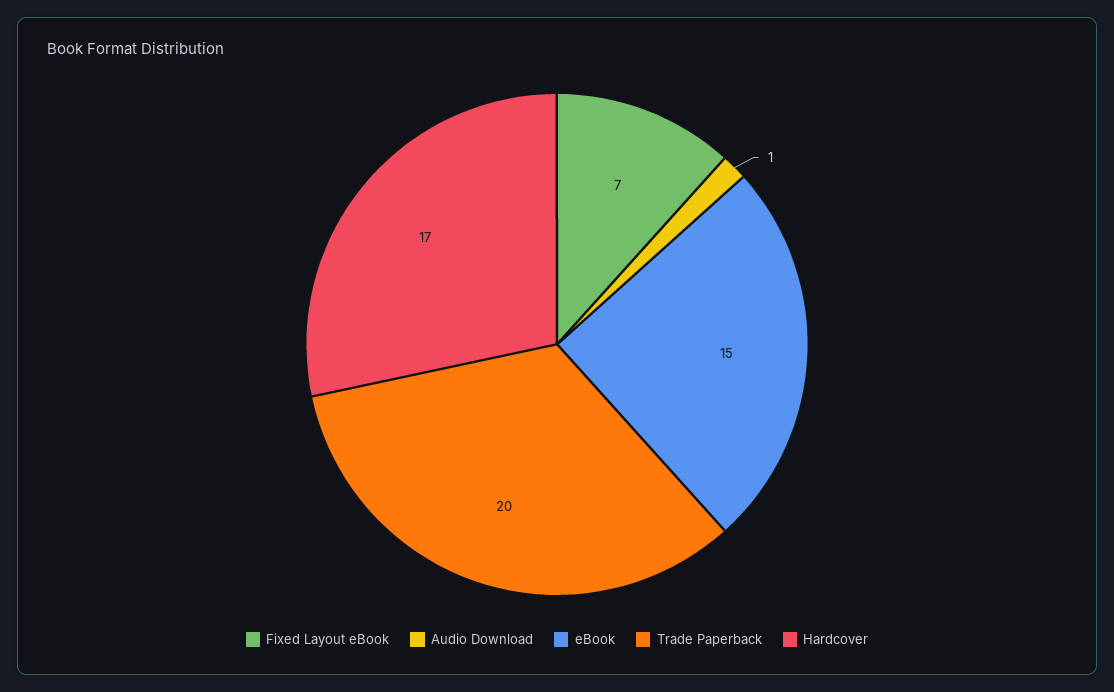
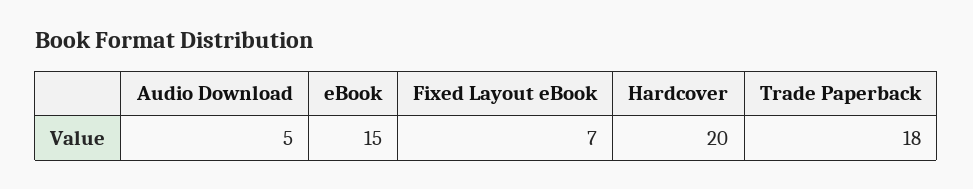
Audio Download: 1 -> 5
Trade Paperback: 20 -> 18
Hardcover: 17 -> 20

